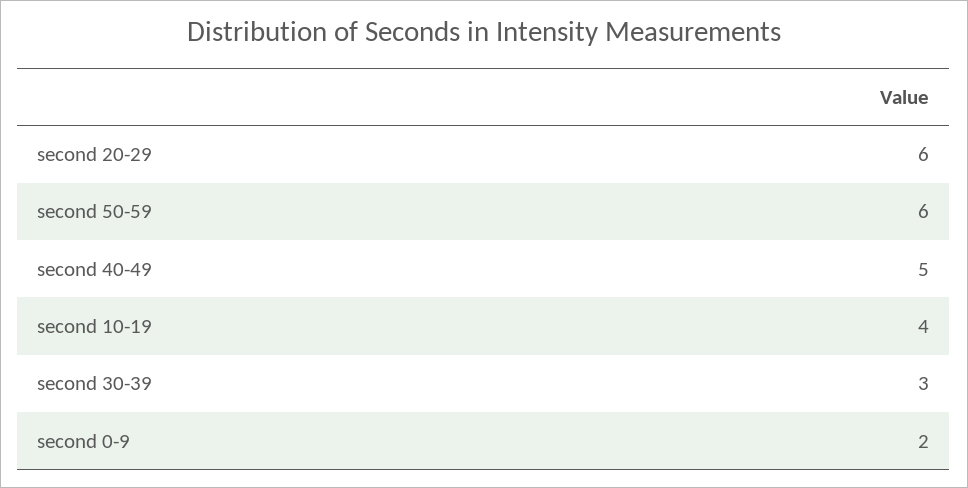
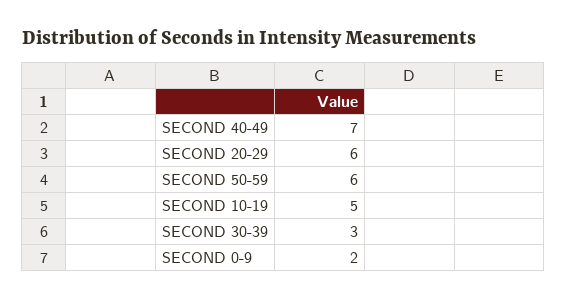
second 40-49: 5 -> 7
second 10-19: 4 -> 5

